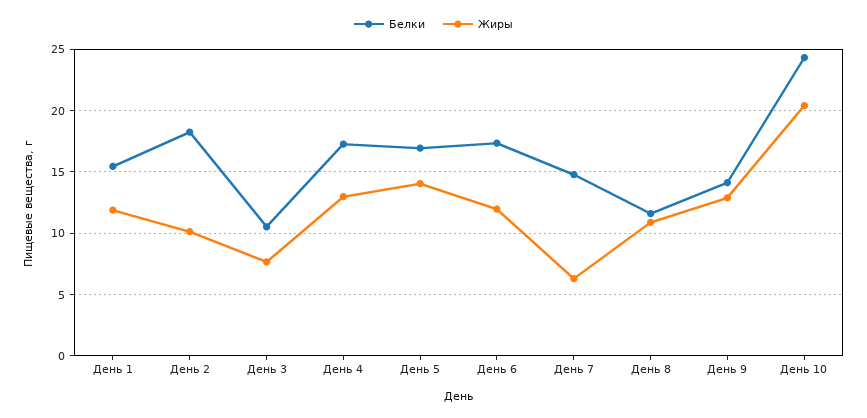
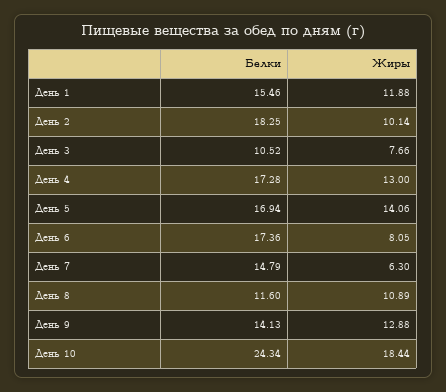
Жиры, День 6: 12 -> 8.05
Жиры, День 10: 20.5 -> 18.44

